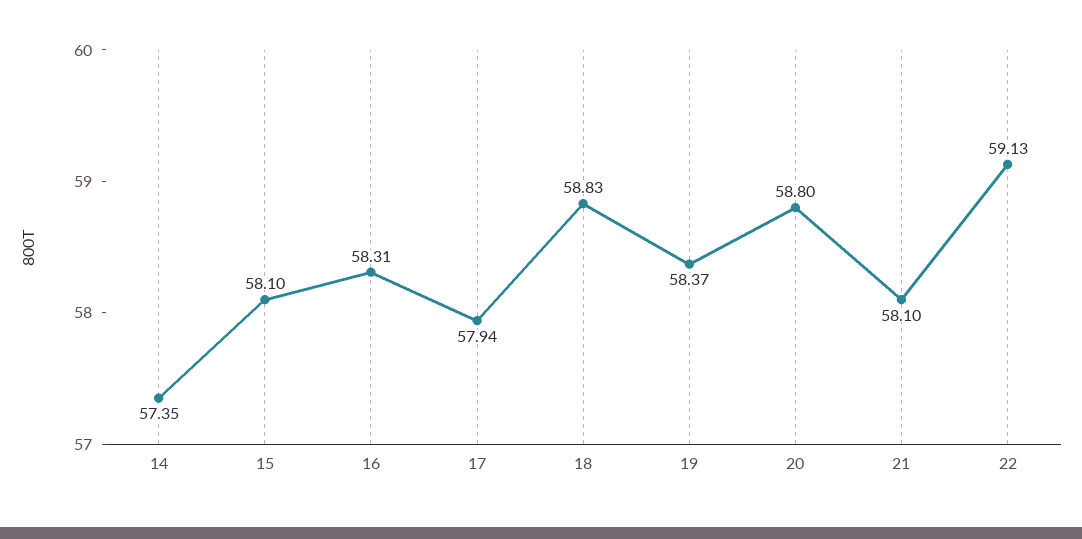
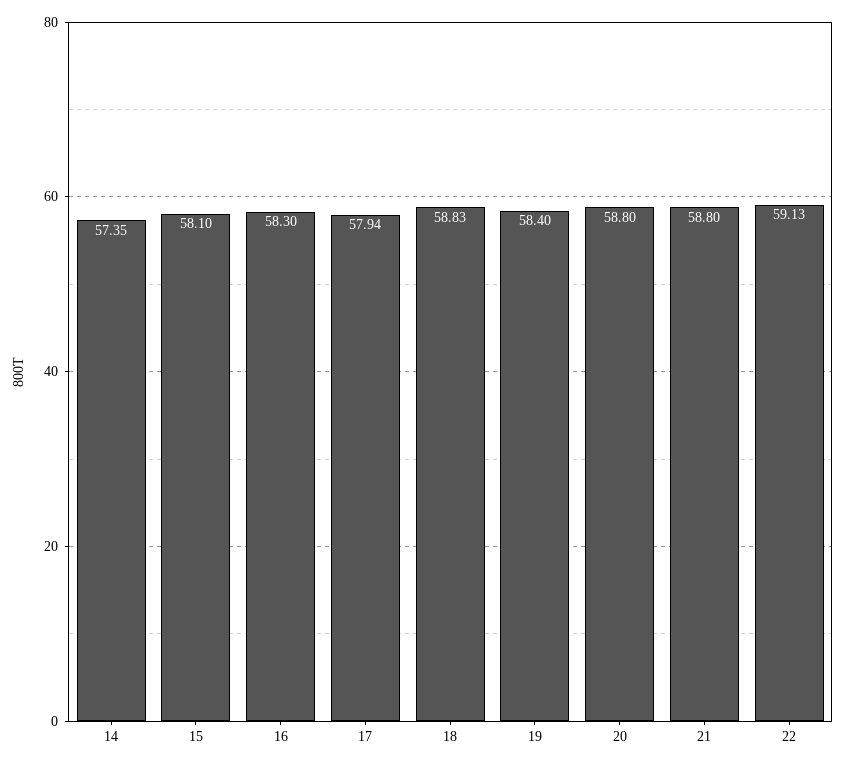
16: 58.31 -> 58.3
19: 58.37 -> 58.4
21: 58.1 -> 58.8

